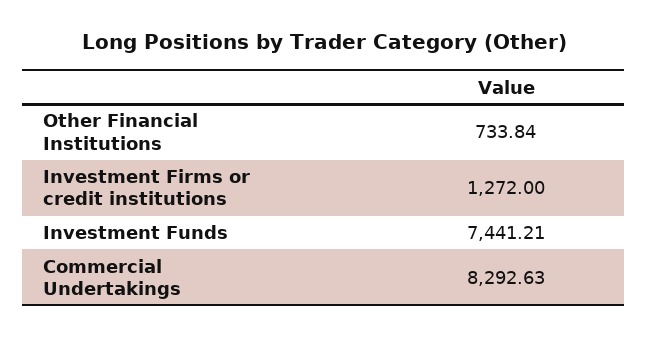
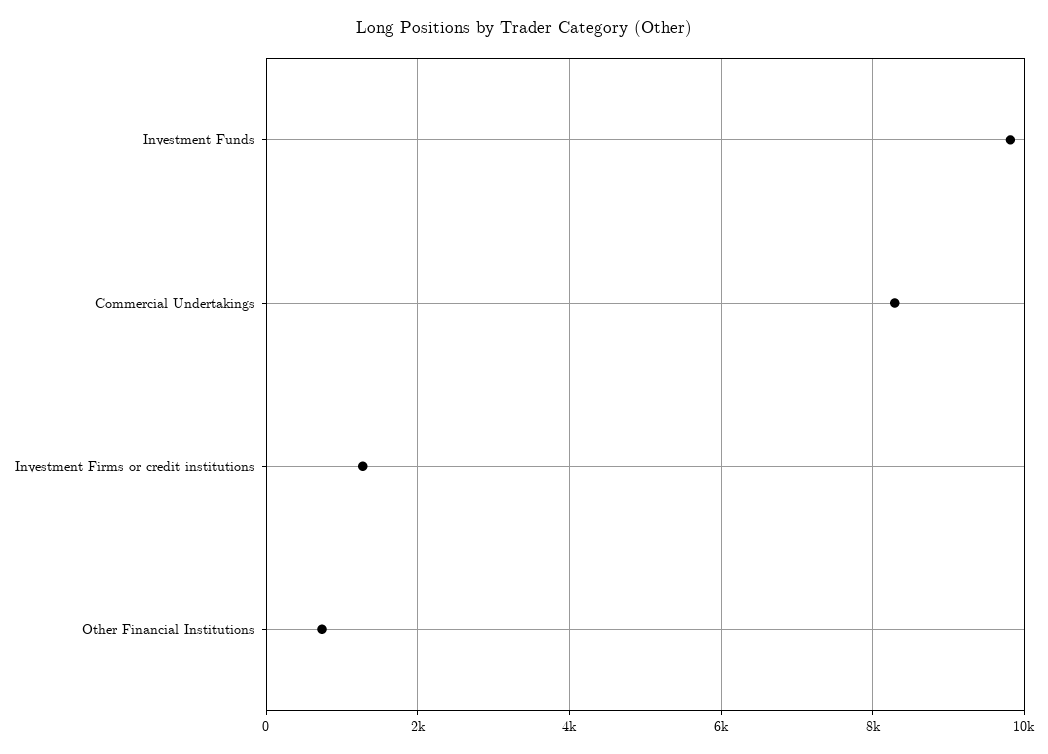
Investment Funds: 7441.21 -> 9800

